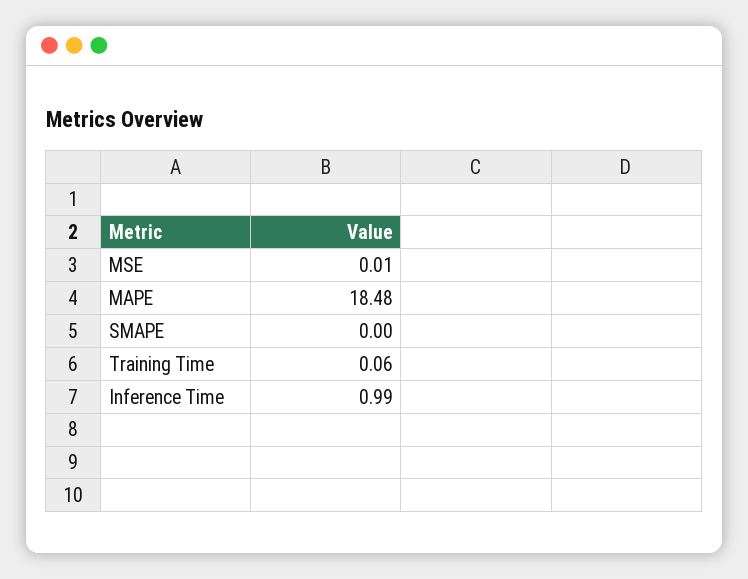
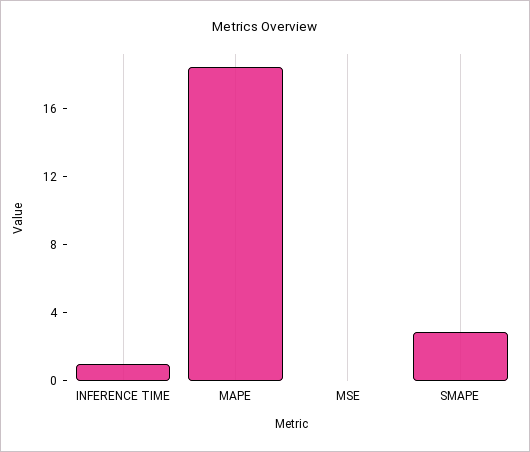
SMAPE: 0 -> 3
Training Time: 0.06 -> none

